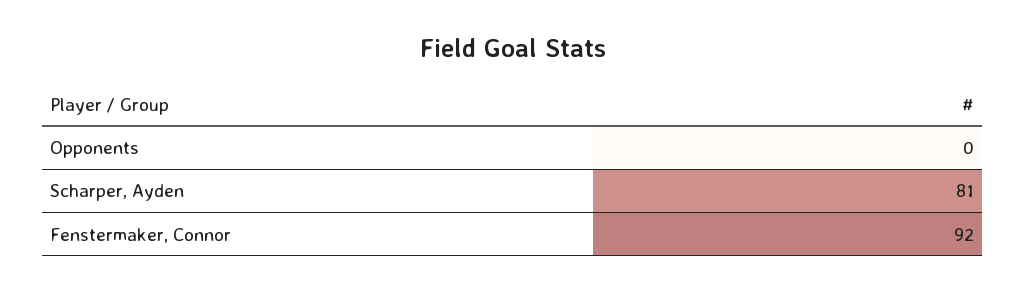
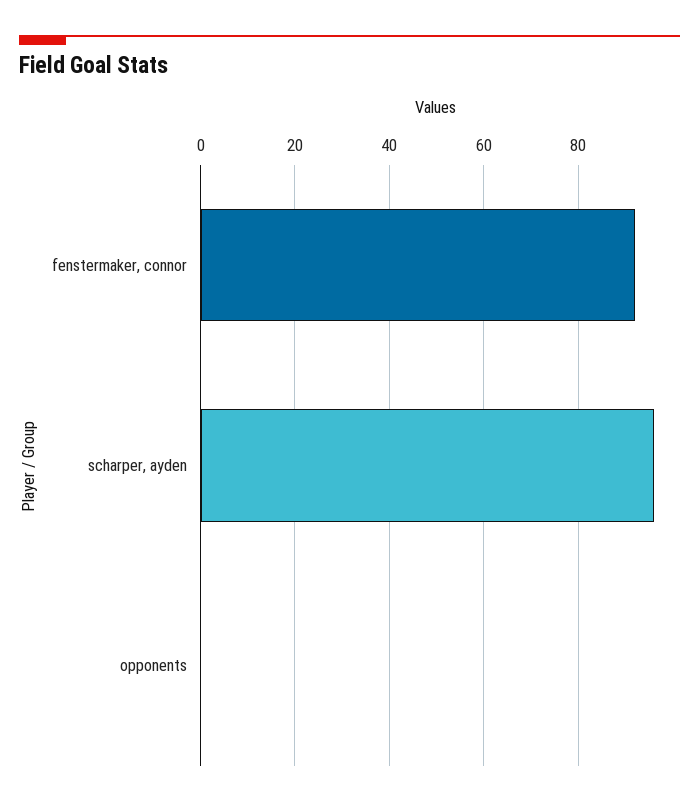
Scharper, Ayden: 81 -> 95

